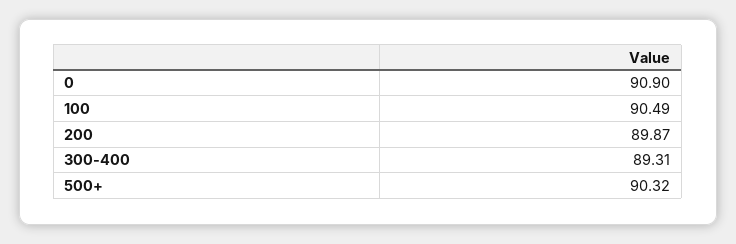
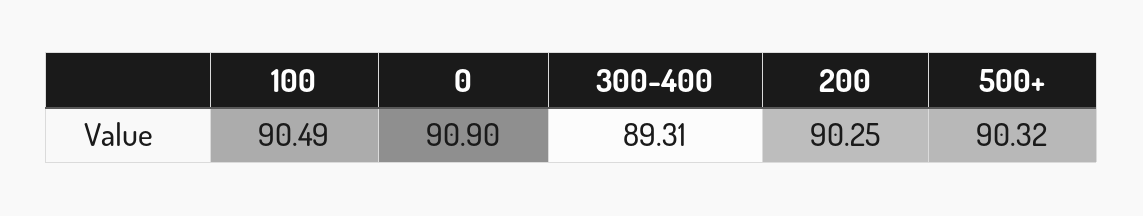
200: 89.87 -> 90.25

